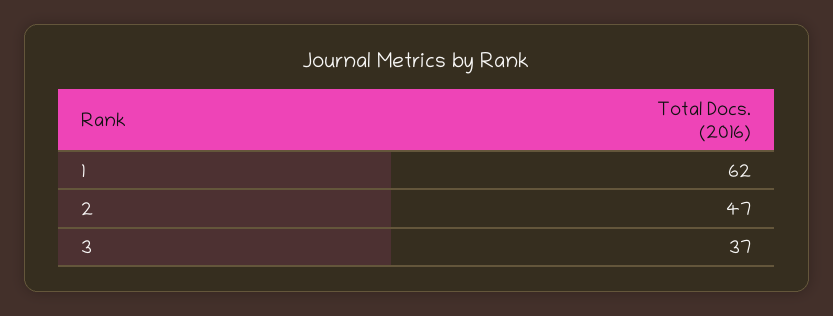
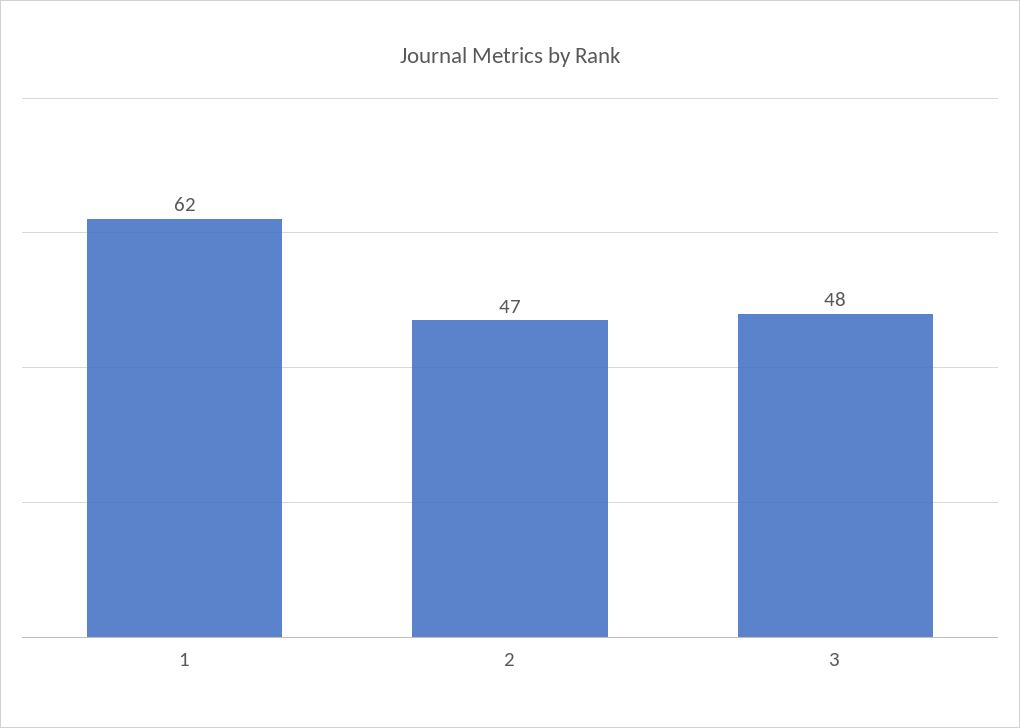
3: 37 -> 48

